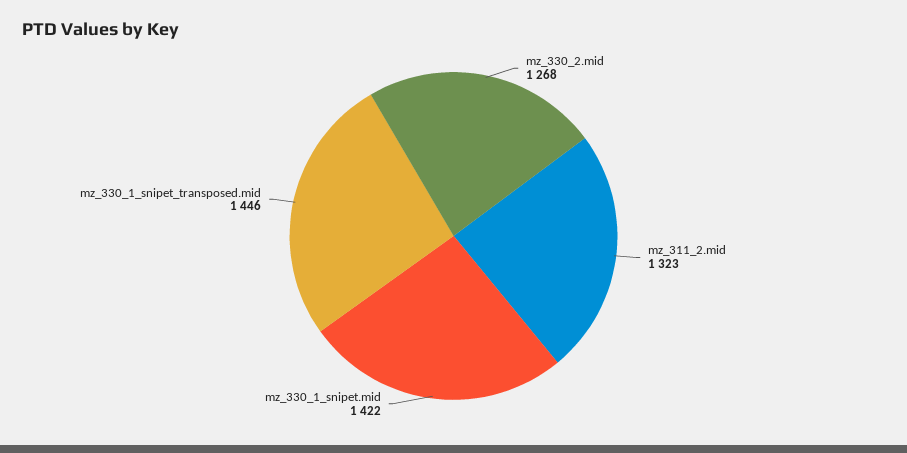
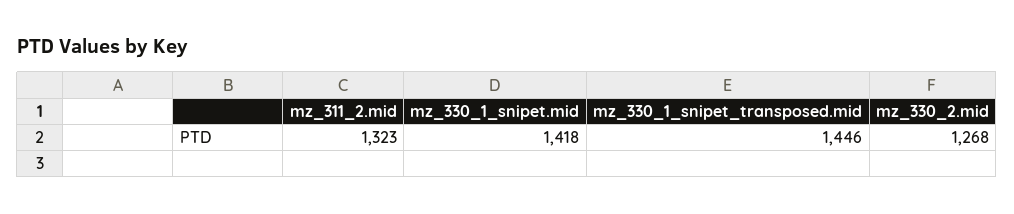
mz_330_1_snipet.mid: 1422 -> 1418

